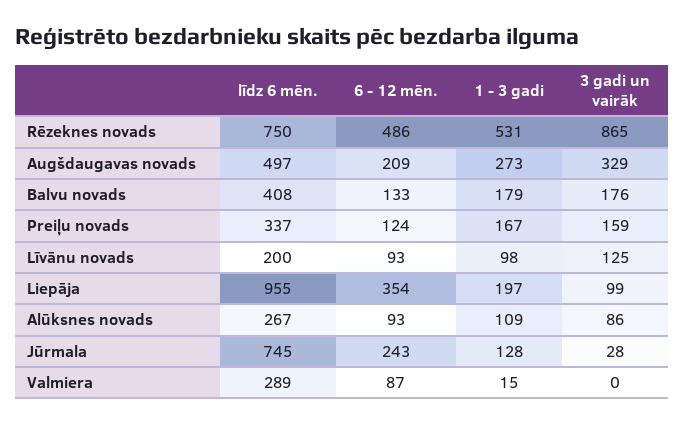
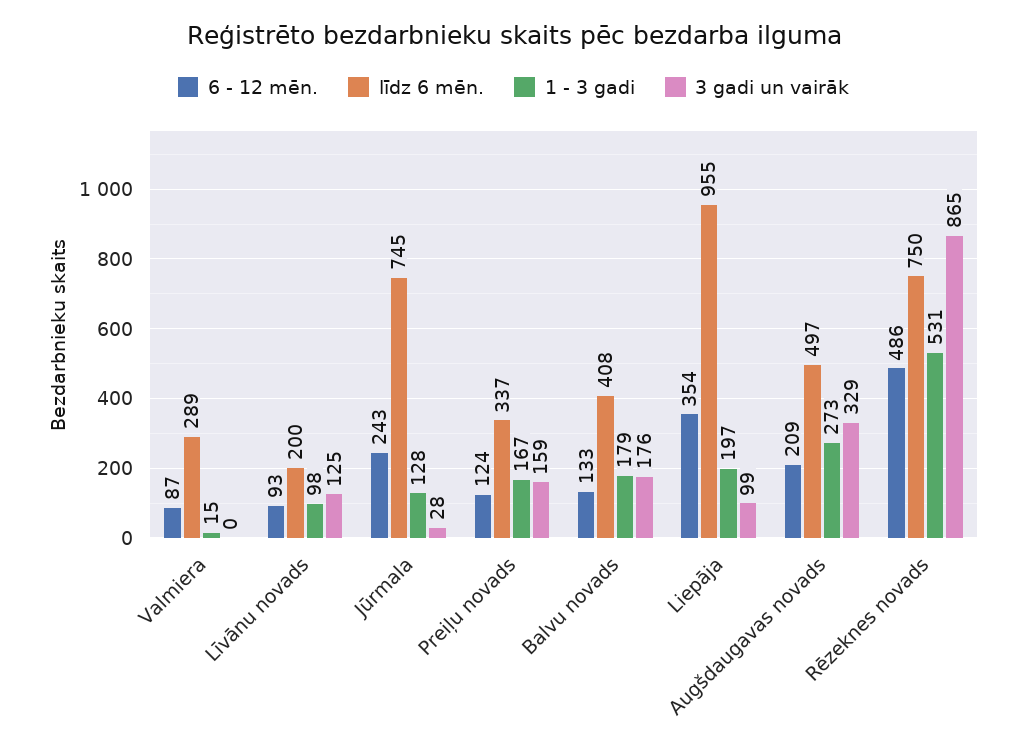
līdz 6 mēn., Alūksnes novads: 267 -> none
6 - 12 mēn., Alūksnes novads: 93 -> none
1 - 3 gadi, Alūksnes novads: 109 -> none
3 gadi un vairāk, Alūksnes novads: 86 -> none

